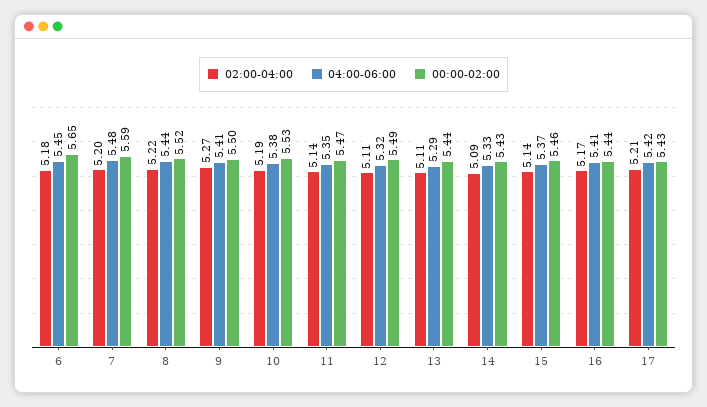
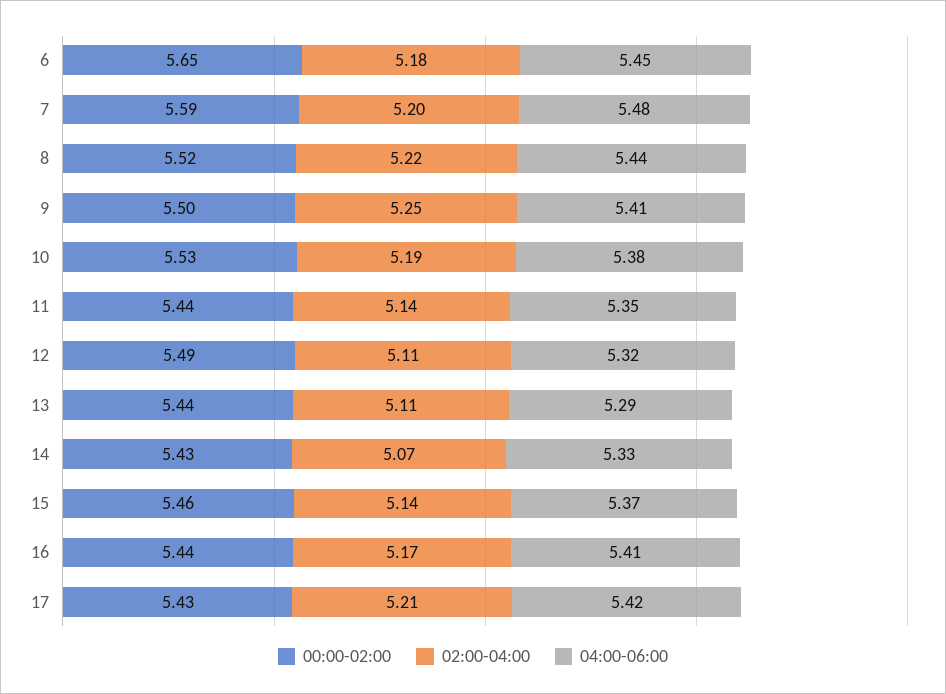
02:00-04:00, 9: 5.27 -> 5.25
00:00-02:00, 11: 5.47 -> 5.44
02:00-04:00, 14: 5.09 -> 5.07

